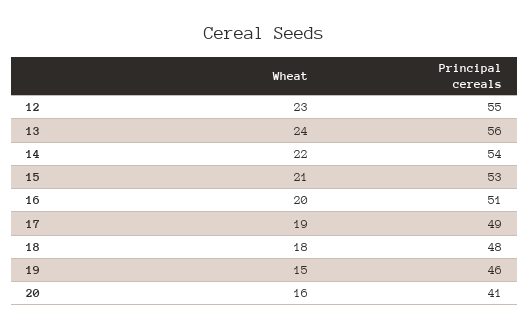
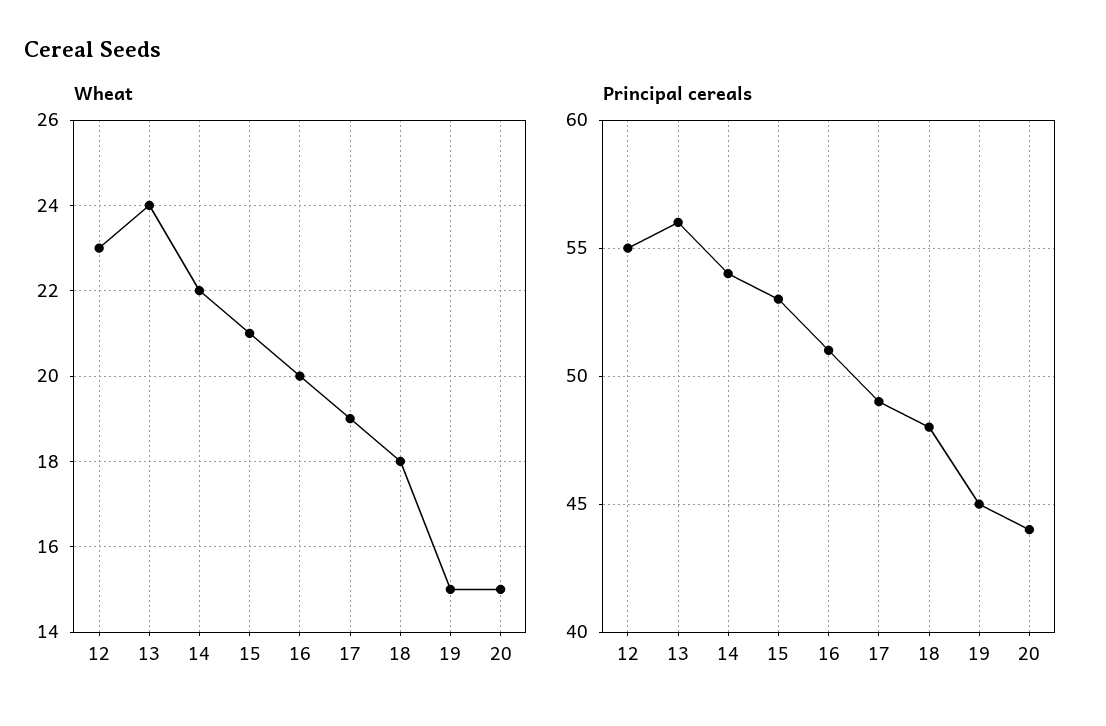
Principal cereals, 19: 46 -> 45
Wheat, 20: 16 -> 15
Principal cereals, 20: 41 -> 44

